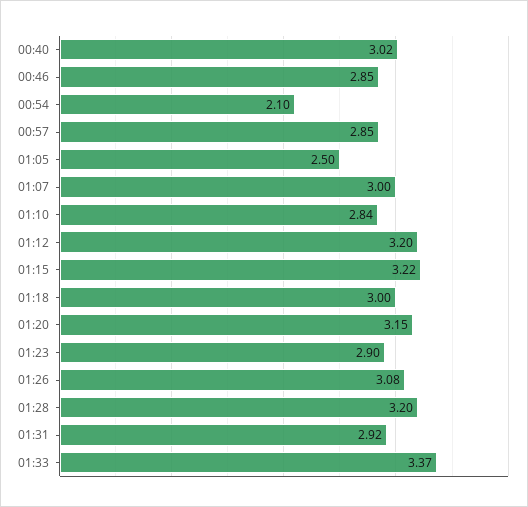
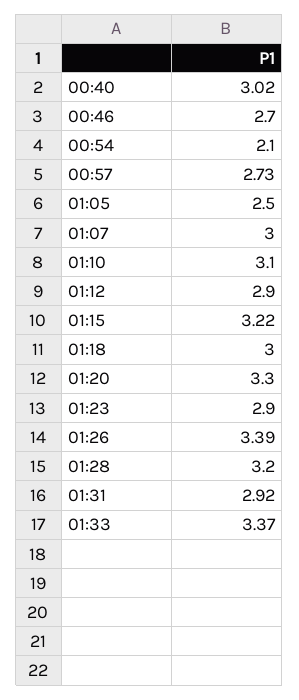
00:46: 2.85 -> 2.7
00:57: 2.85 -> 2.73
01:10: 2.84 -> 3.1
01:12: 3.2 -> 2.9
01:20: 3.15 -> 3.3
01:26: 3.08 -> 3.39

